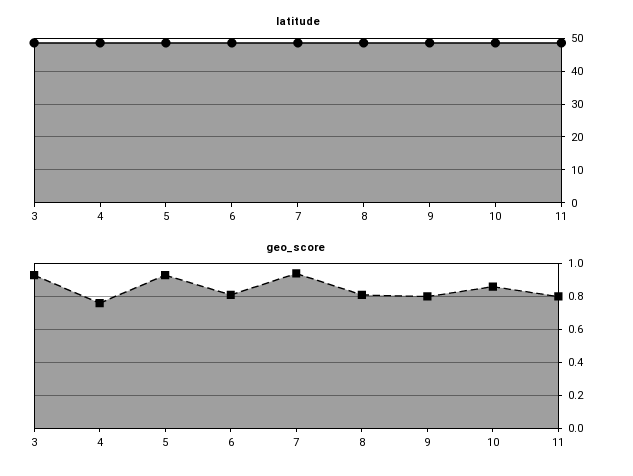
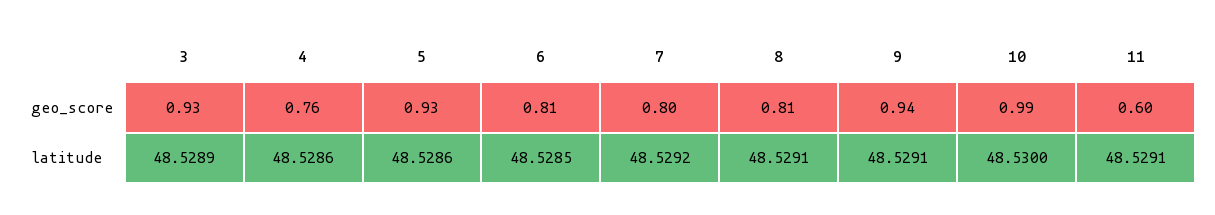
geo_score, 7: 0.95 -> 0.8
geo_score, 9: 0.8 -> 0.94
geo_score, 10: 0.85 -> 0.99
geo_score, 11: 0.8 -> 0.6

